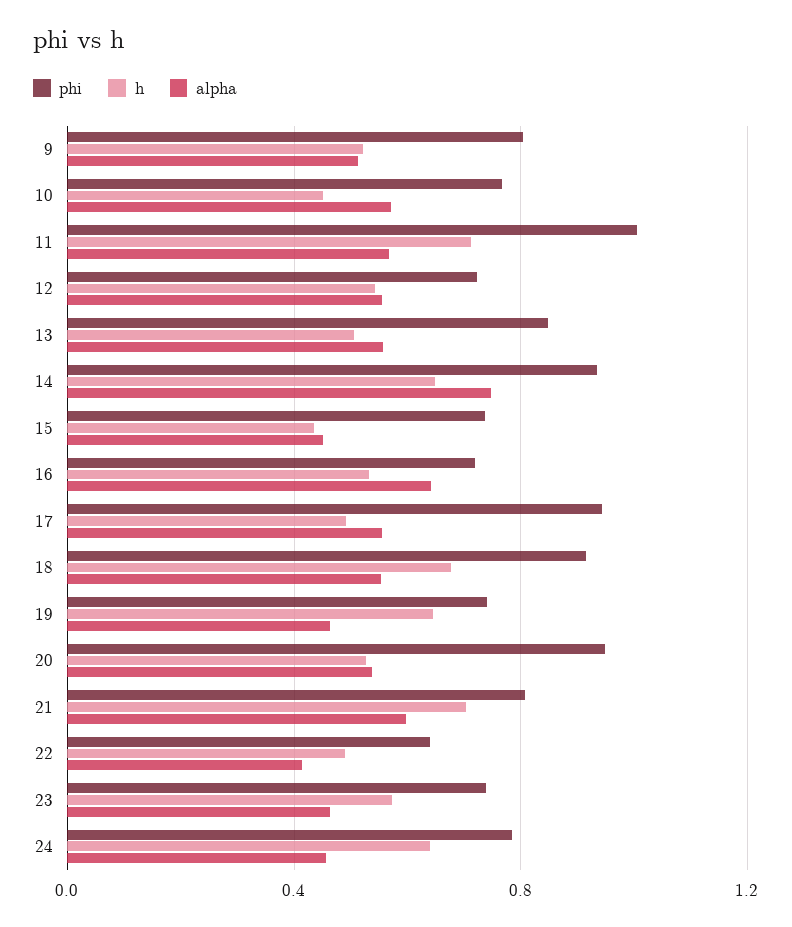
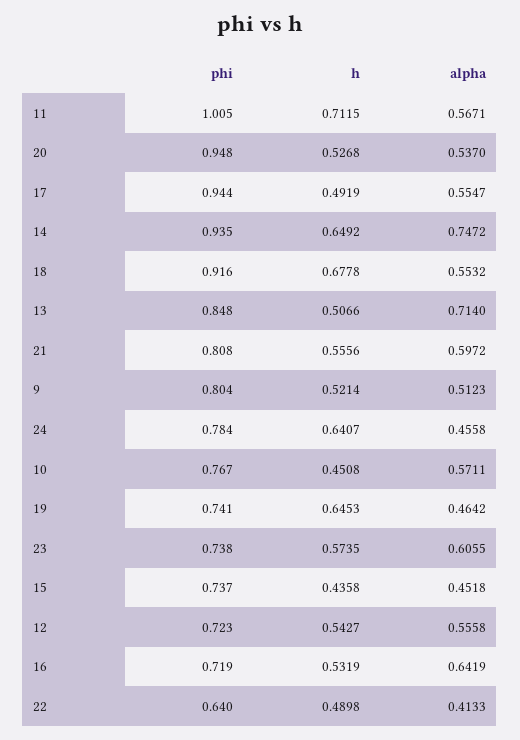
alpha, 13: 0.55 -> 0.714
h, 21: 0.7 -> 0.5556
alpha, 23: 0.45 -> 0.6055

